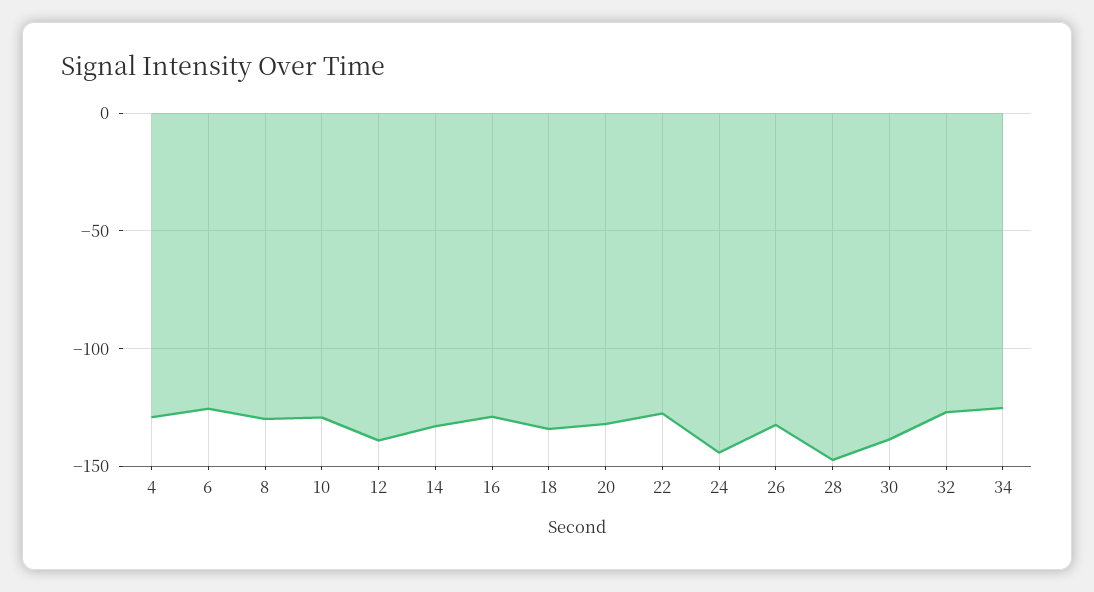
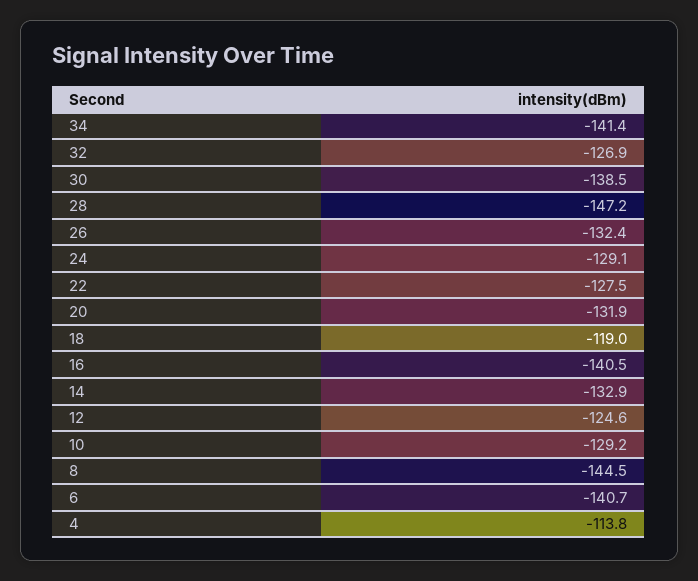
4: -130 -> -113.8
6: -125 -> -140.7
8: -130 -> -144.5
12: -140 -> -124.6
16: -130 -> -140.5
18: -135 -> -119
24: -145 -> -129.1
34: -125 -> -141.4

